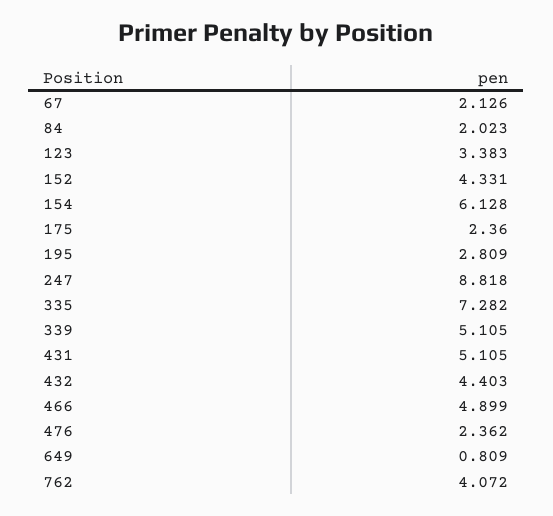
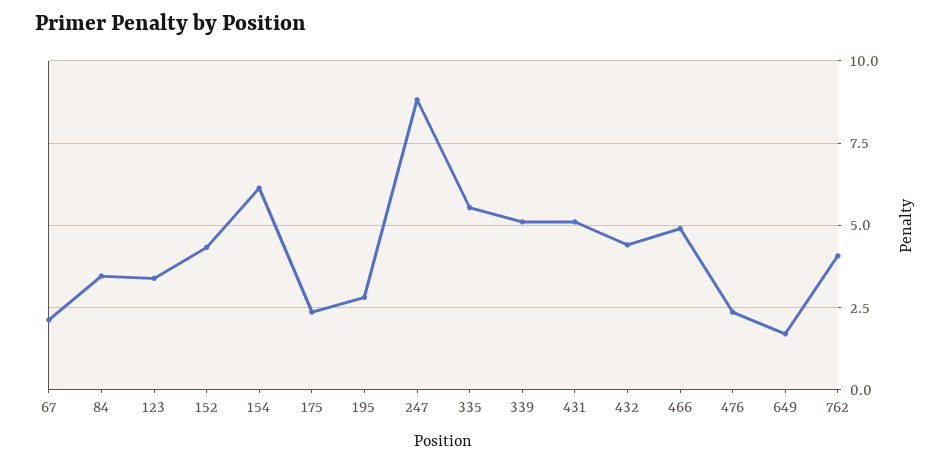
84: 2.023 -> 3.5
335: 7.282 -> 5.5
649: 0.809 -> 1.75

